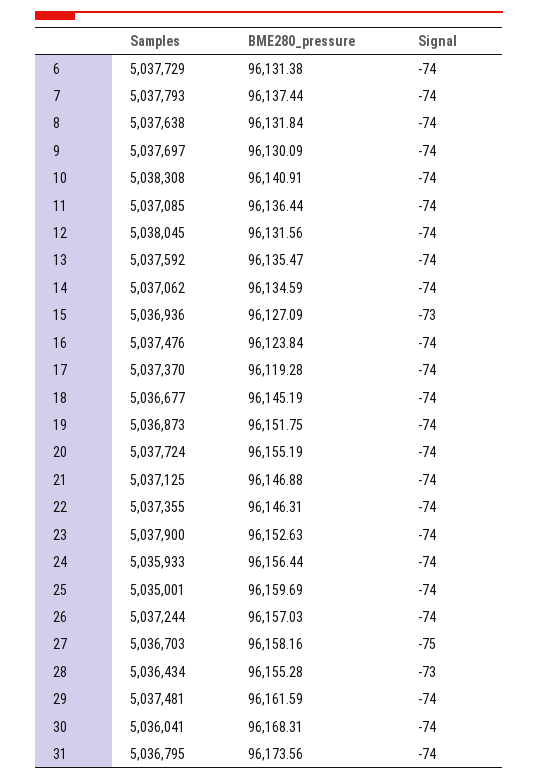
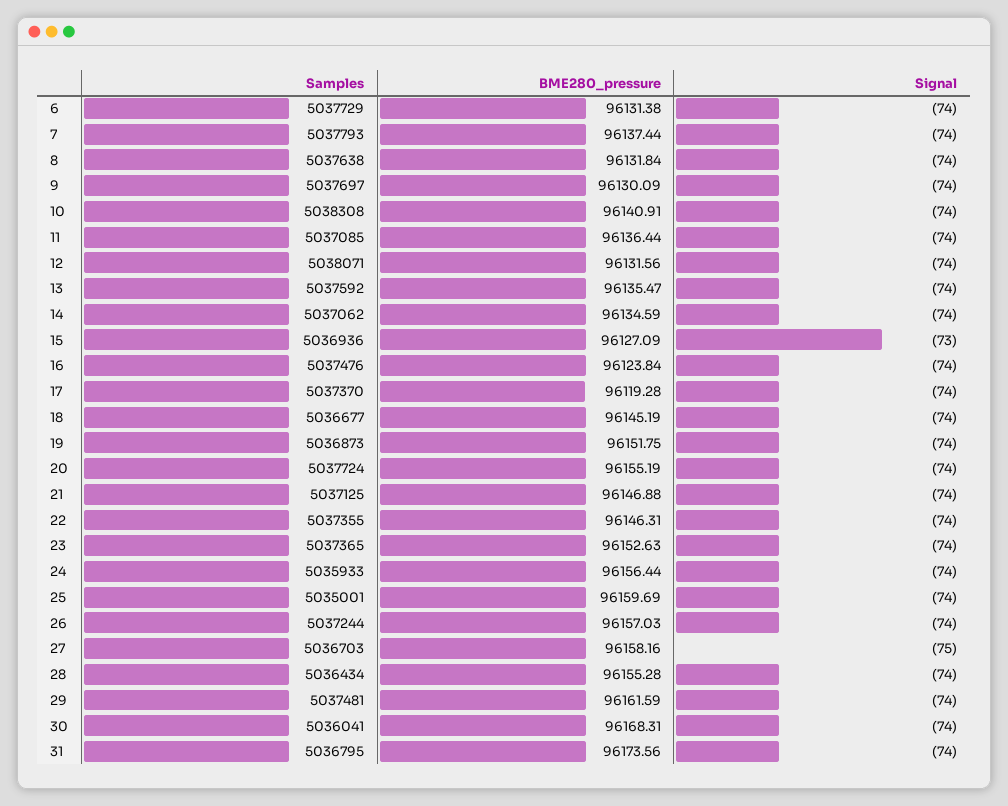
Samples, 12: 5038045 -> 5038071
Samples, 23: 5037900 -> 5037365
Signal, 28: -73 -> -74

